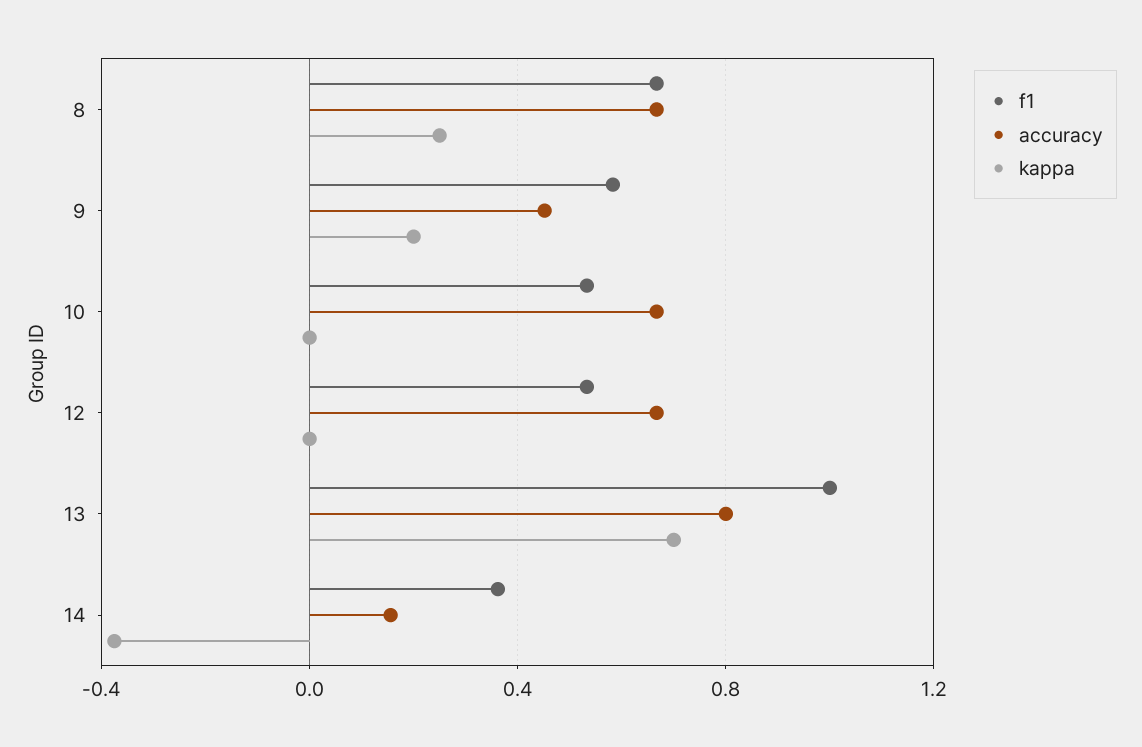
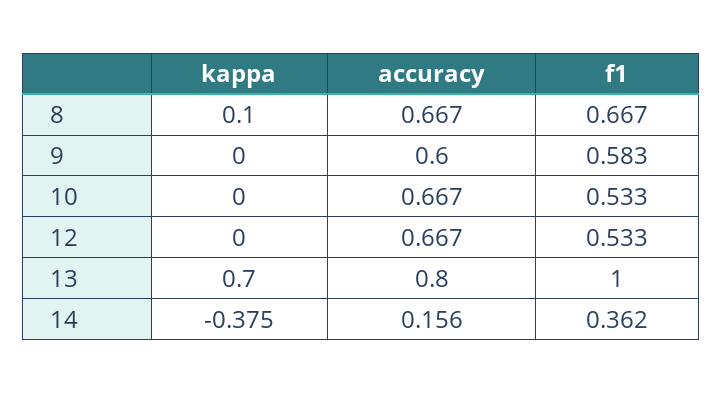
kappa, 8: 0.25 -> 0.1
accuracy, 9: 0.45 -> 0.6
kappa, 9: 0.2 -> 0

